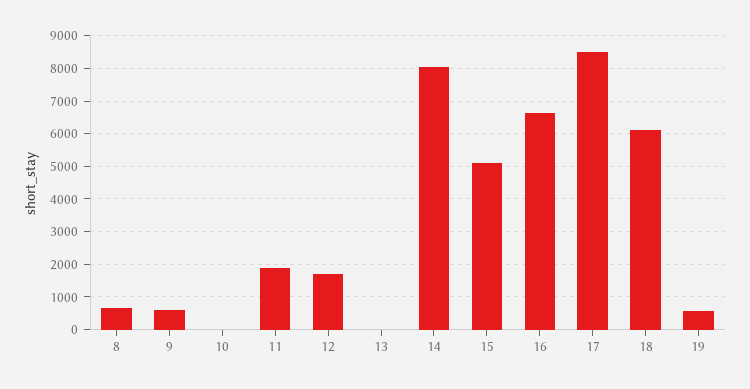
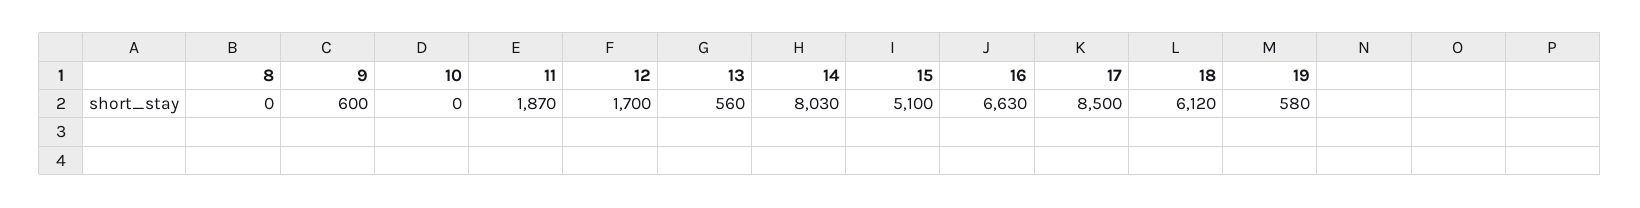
8: 600 -> 0
13: 0 -> 560

